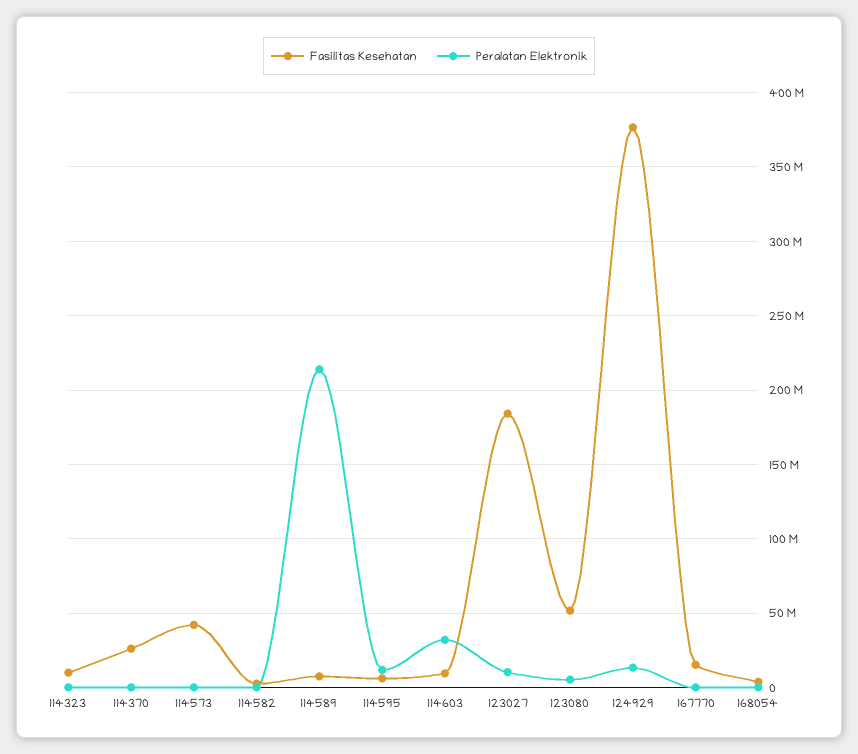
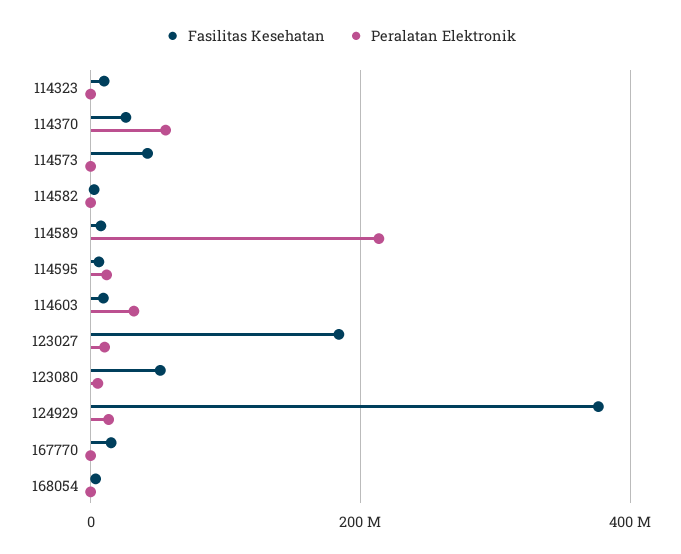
Peralatan Elektronik, 114370: 0 -> 60000000

